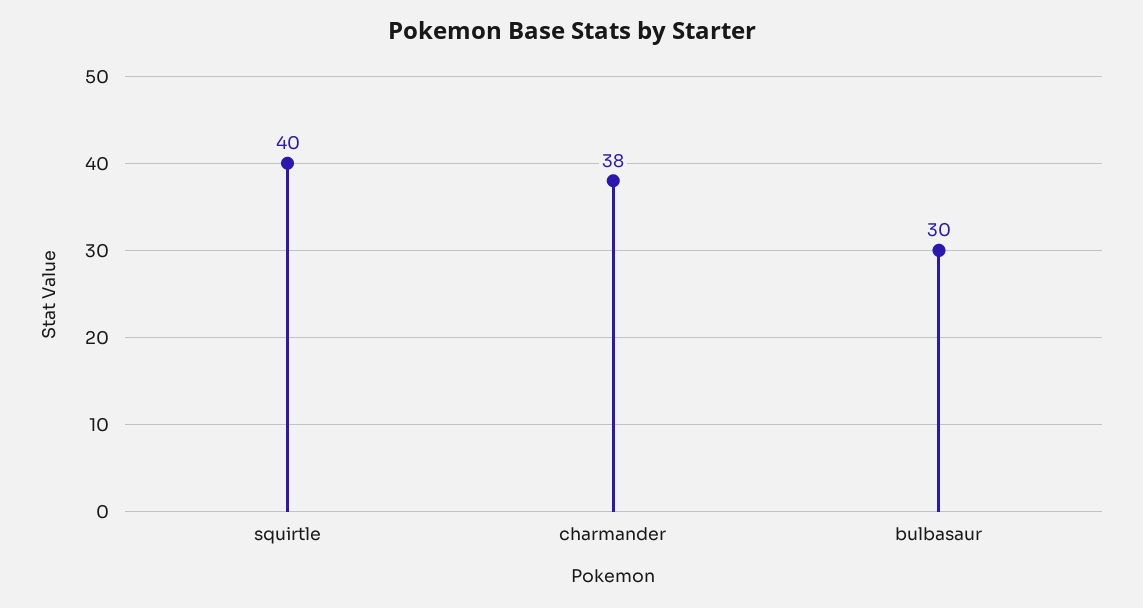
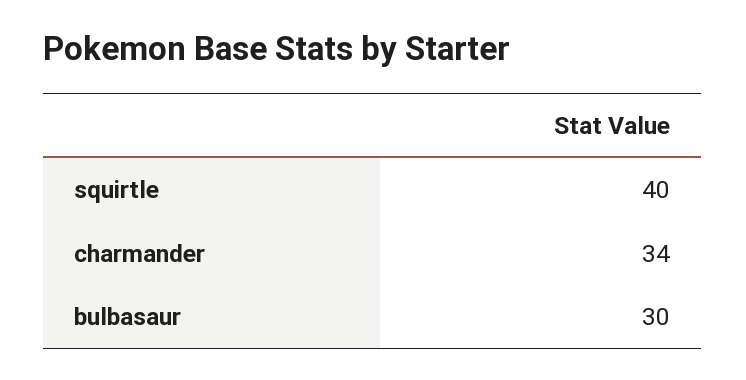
charmander: 38 -> 34

